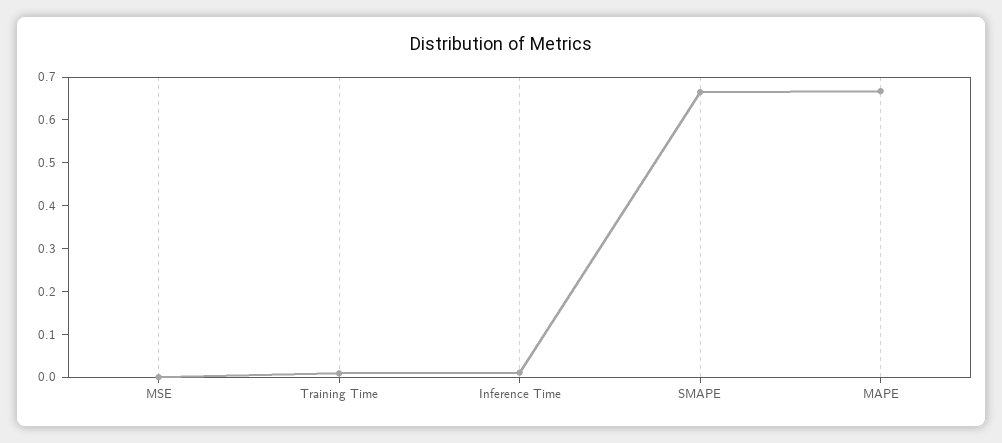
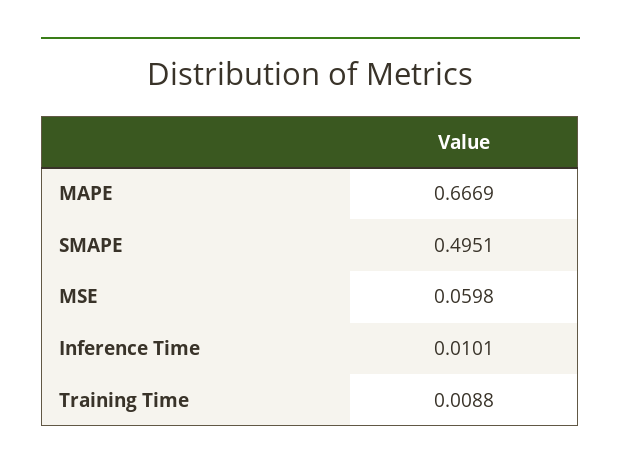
MSE: 0 -> 0.0598
SMAPE: 0.66 -> 0.4951

